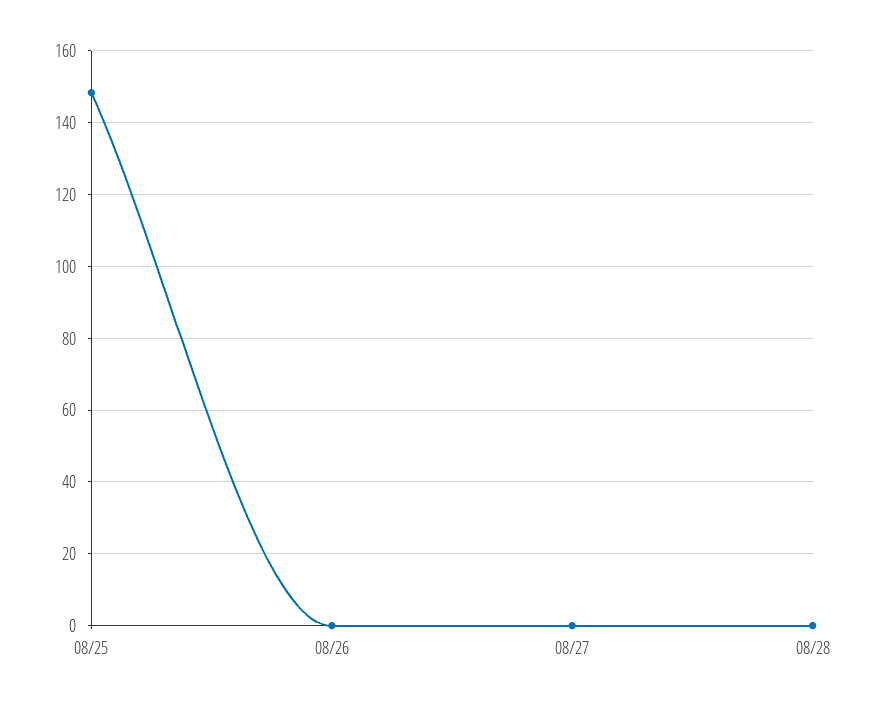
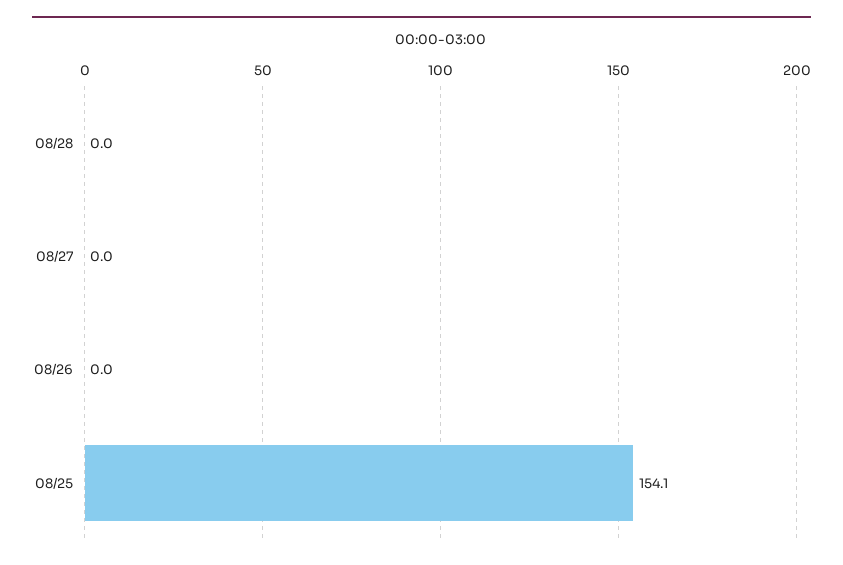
08/25: 148 -> 154.1

